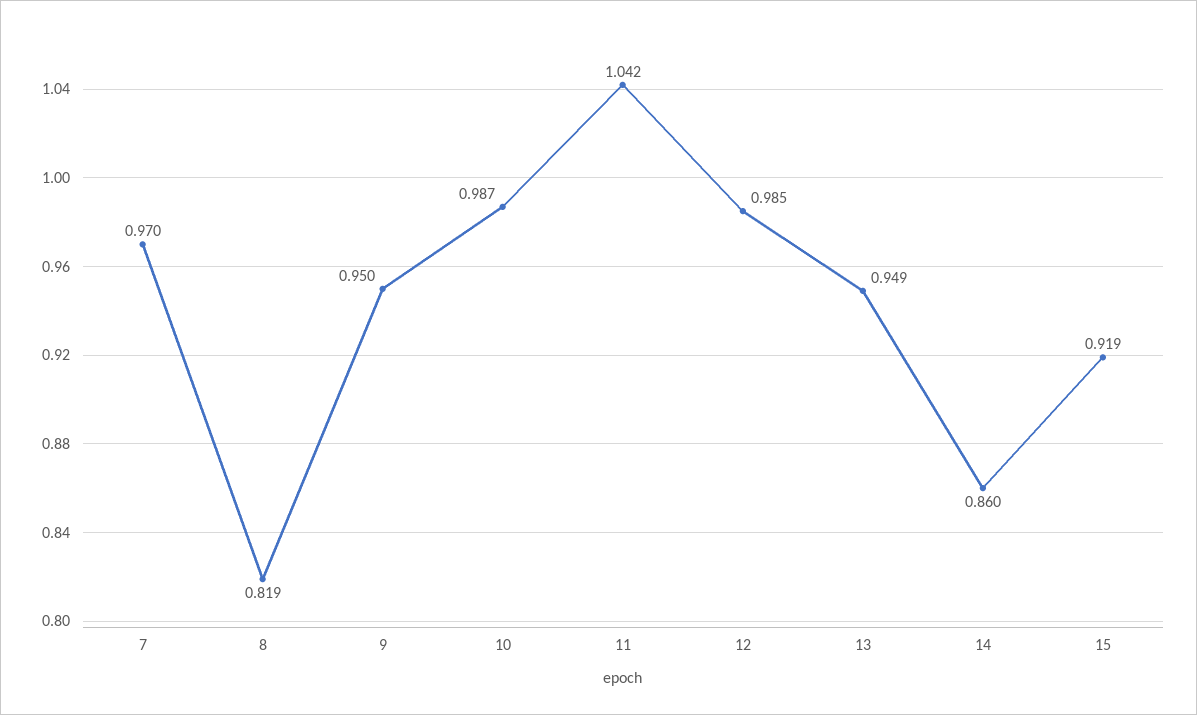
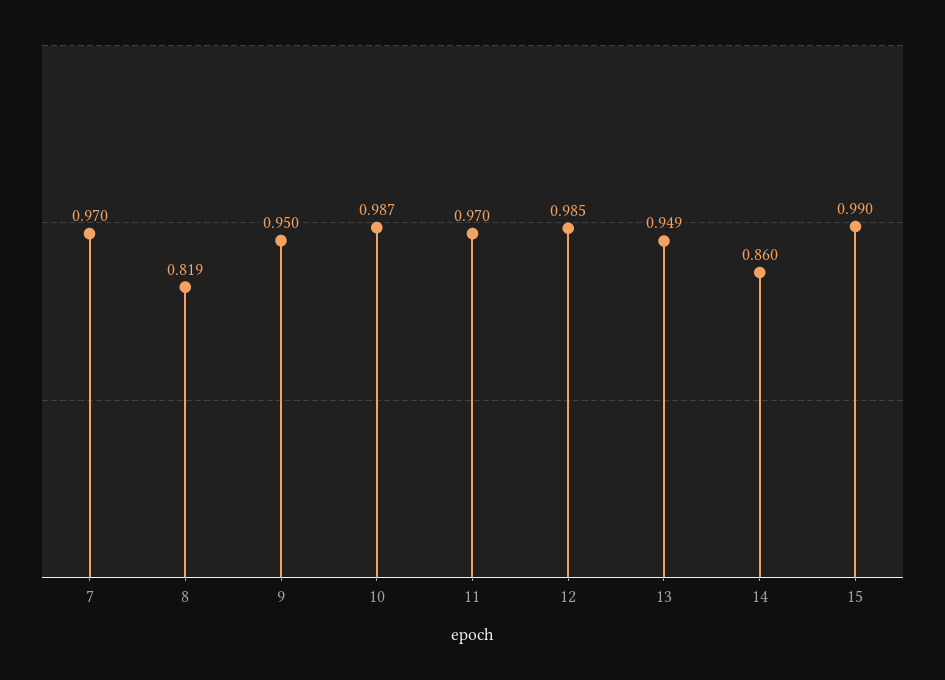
11: 1.042 -> 0.97
15: 0.919 -> 0.99

